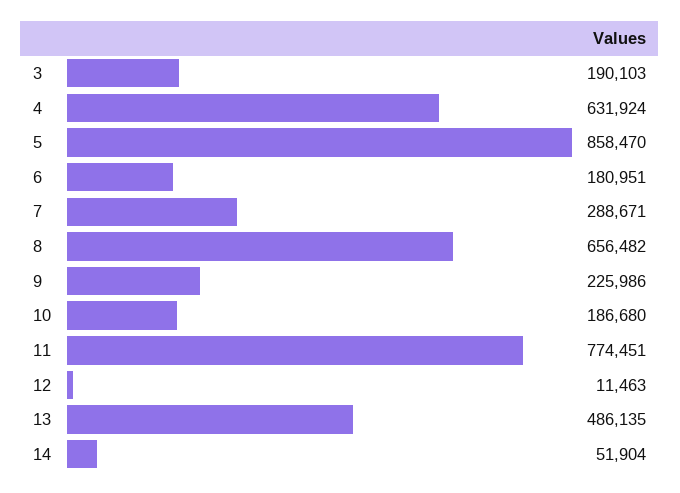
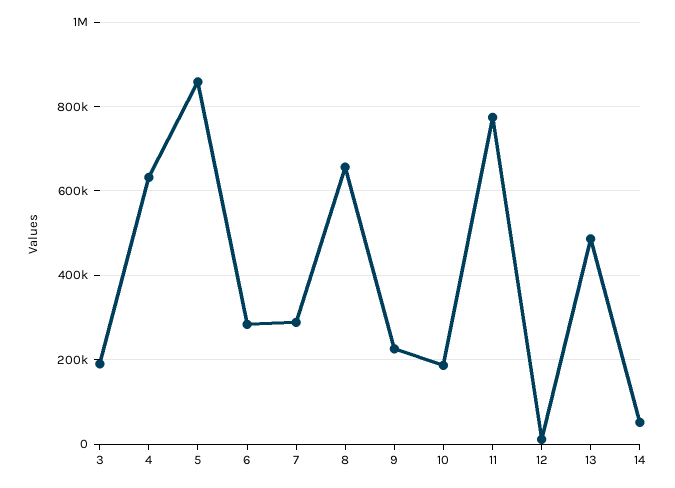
6: 180951 -> 280000

